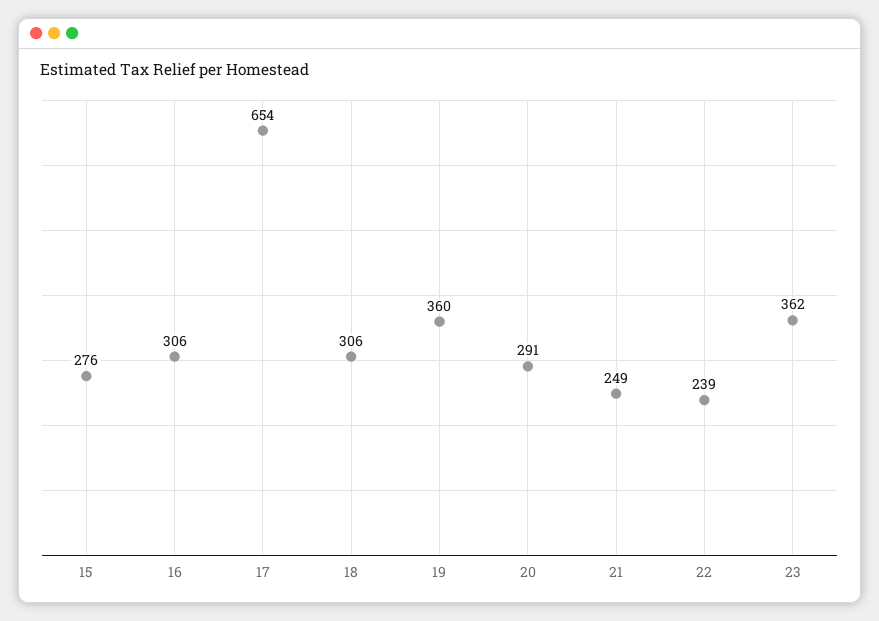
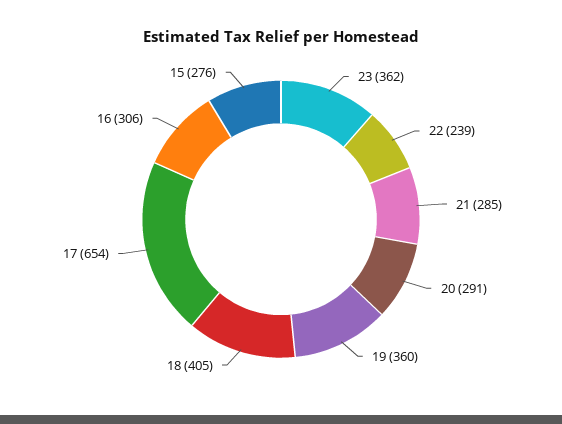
18: 306 -> 405
21: 249 -> 285

